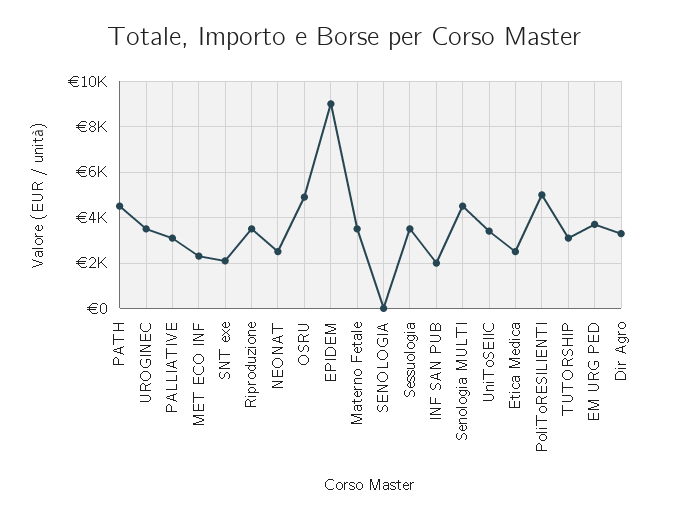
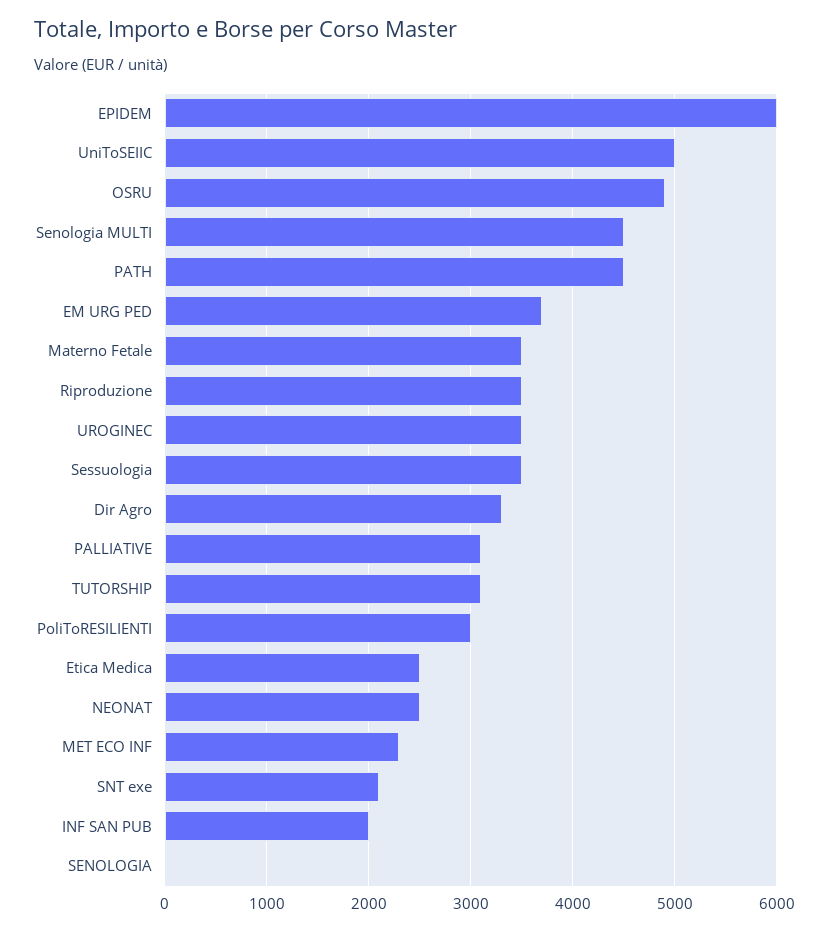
EPIDEM: 9000 -> 6000
UniToSEIIC: 3500 -> 5000
PoliToRESILIENTI: 5000 -> 3000

